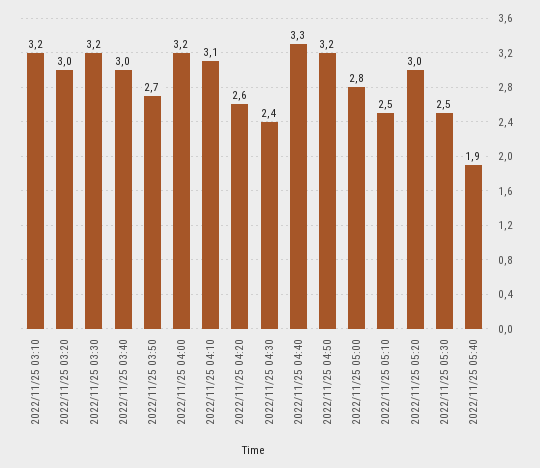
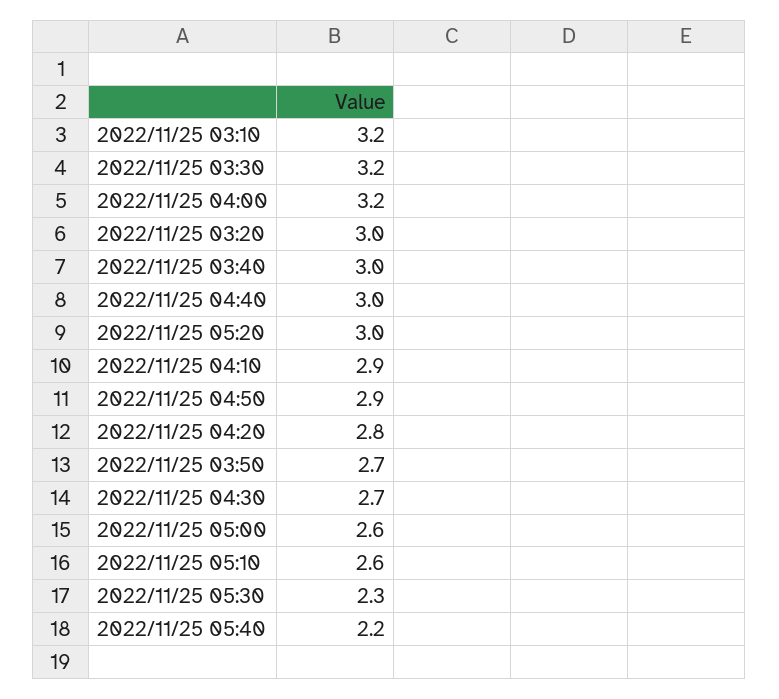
2022/11/25 04:10: 3.1 -> 2.9
2022/11/25 04:20: 2.6 -> 2.8
2022/11/25 04:30: 2.4 -> 2.7
2022/11/25 04:40: 3.3 -> 3
2022/11/25 04:50: 3.2 -> 2.9
2022/11/25 05:00: 2.8 -> 2.6
2022/11/25 05:10: 2.5 -> 2.6
2022/11/25 05:30: 2.5 -> 2.3
2022/11/25 05:40: 1.9 -> 2.2

